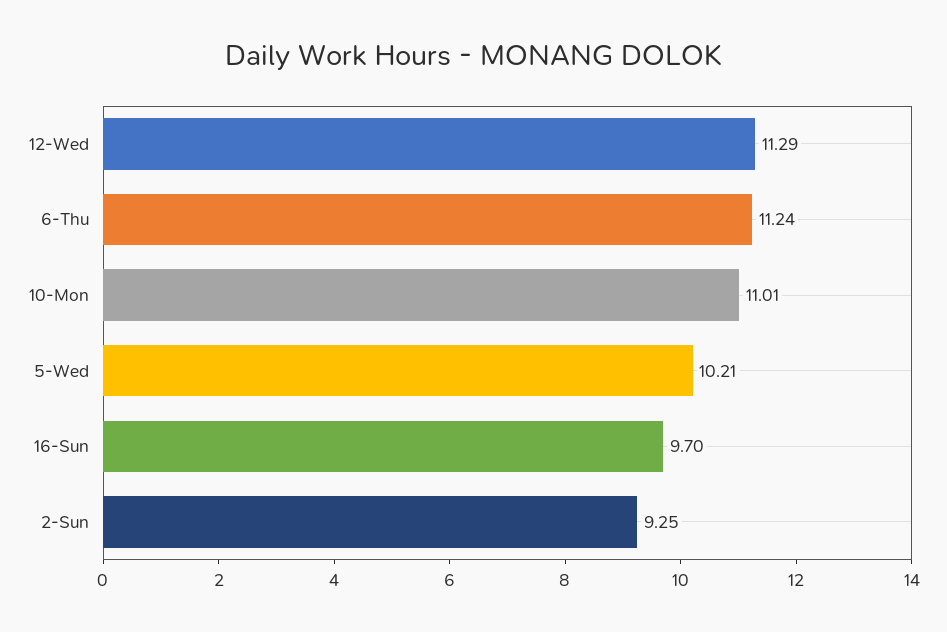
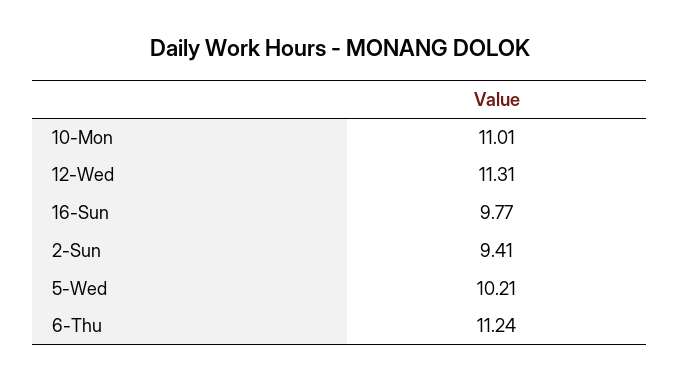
12-Wed: 11.29 -> 11.31
16-Sun: 9.7 -> 9.77
2-Sun: 9.25 -> 9.41

